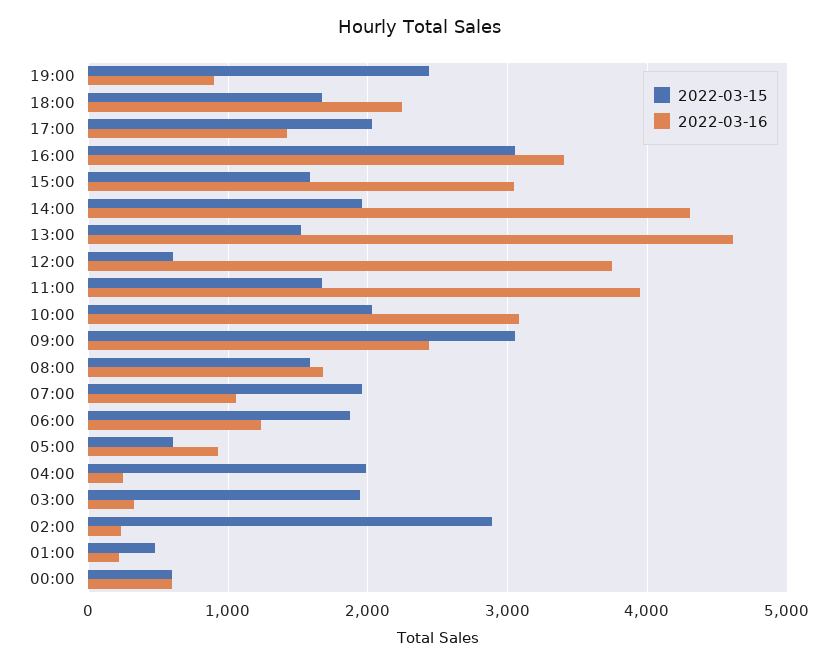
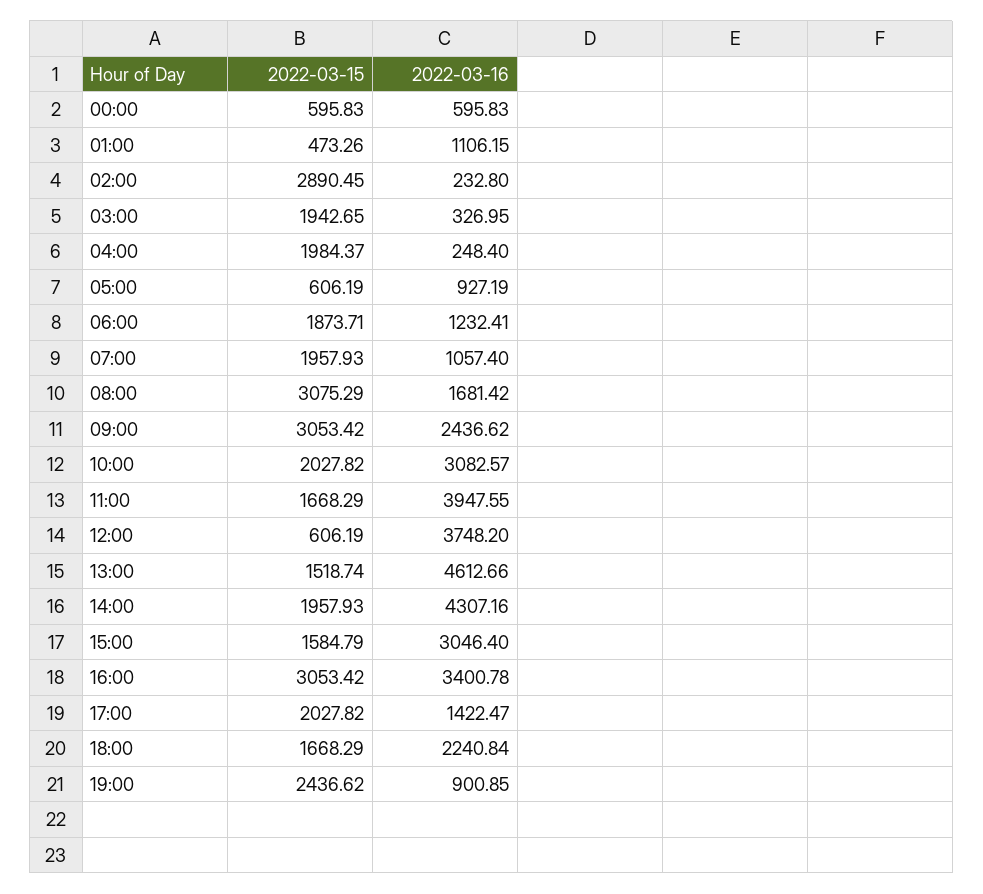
2022-03-15, 08:00: 1600 -> 3075.29
2022-03-16, 01:00: 200 -> 1106.15

